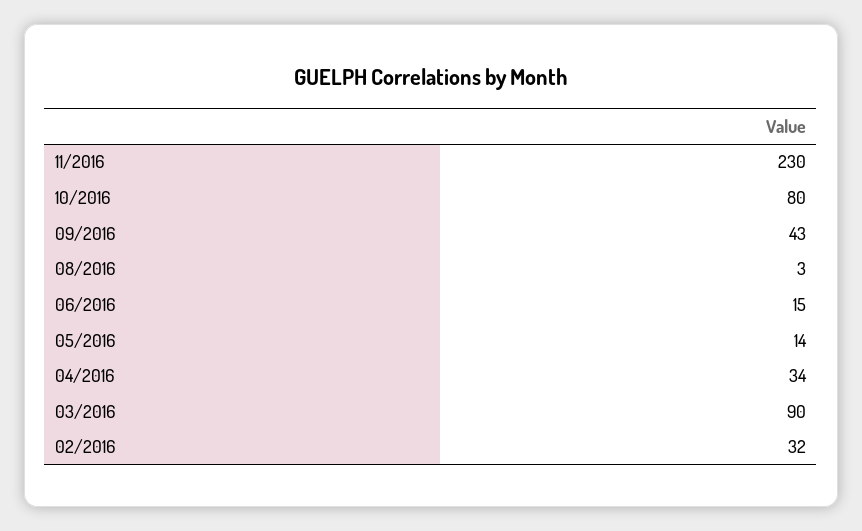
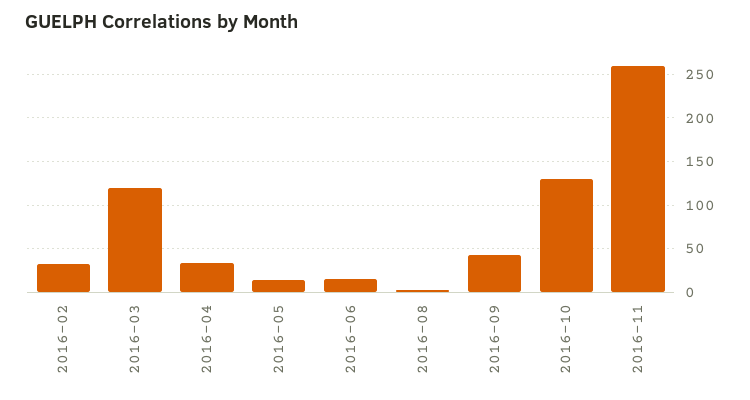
11/2016: 230 -> 260
10/2016: 80 -> 130
03/2016: 90 -> 120

